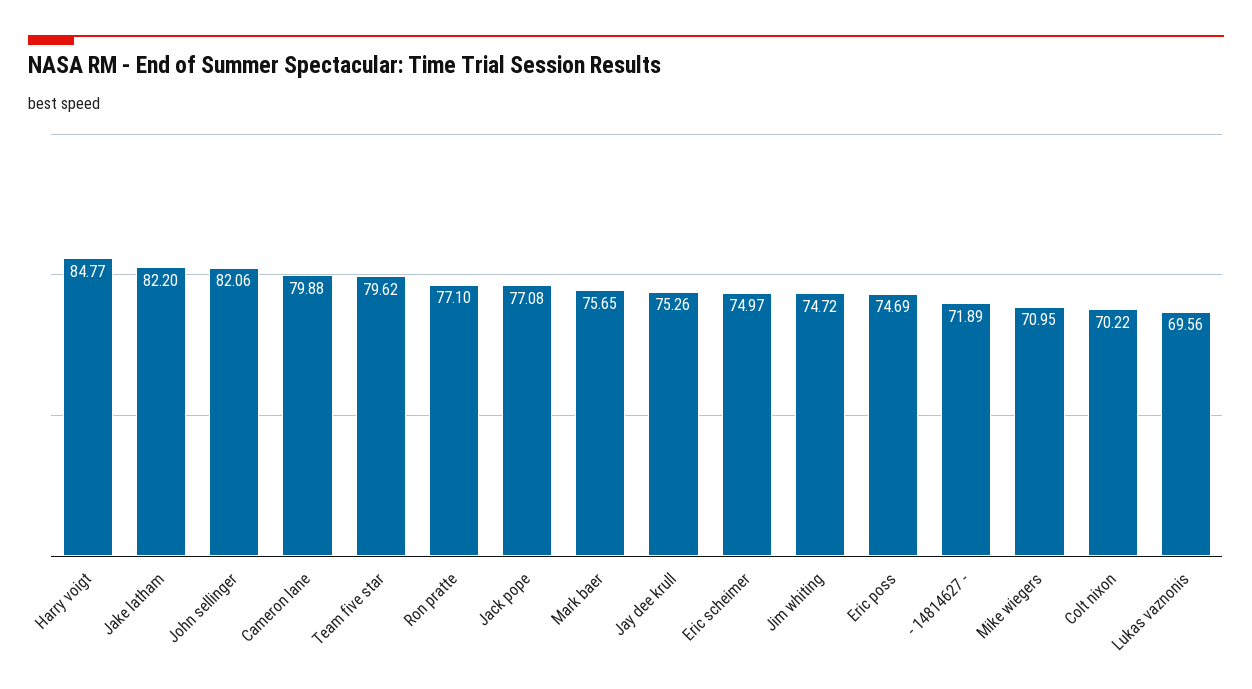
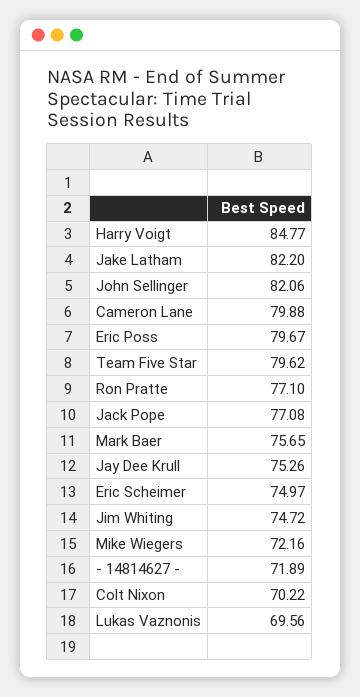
Eric poss: 74.69 -> 79.67
Mike wiegers: 70.95 -> 72.16

